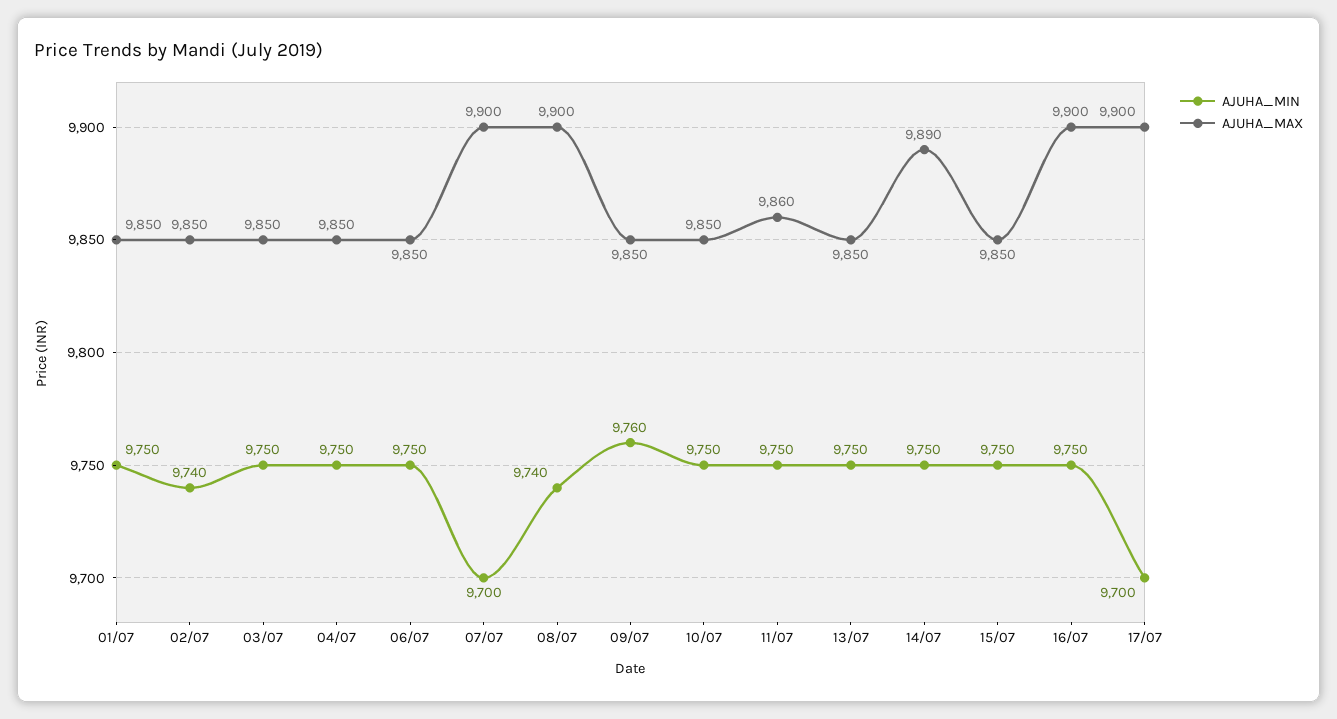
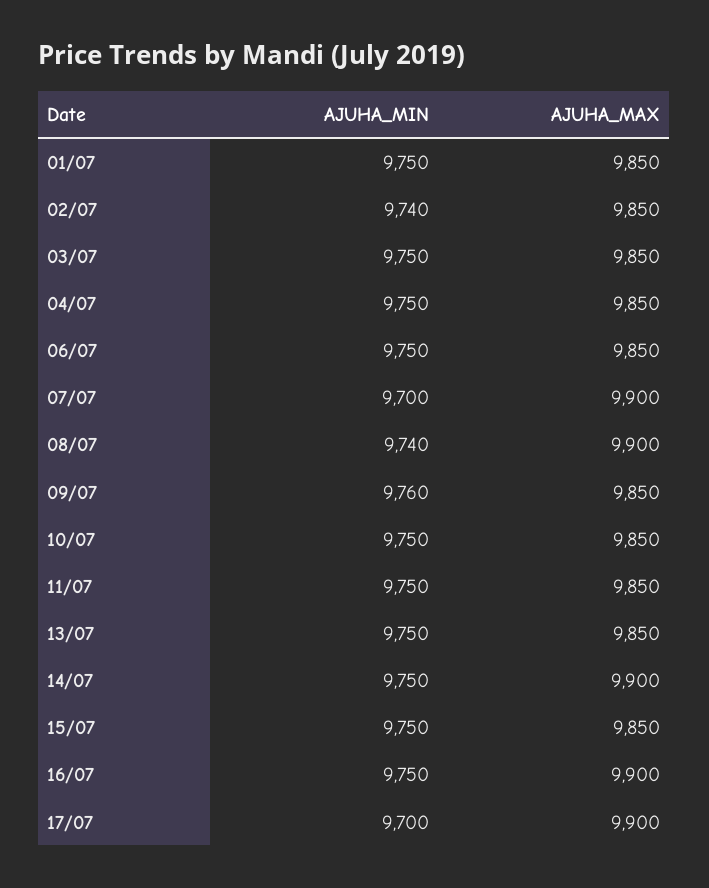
AJUHA_MAX, 11/07: 9860 -> 9850
AJUHA_MAX, 14/07: 9890 -> 9900

